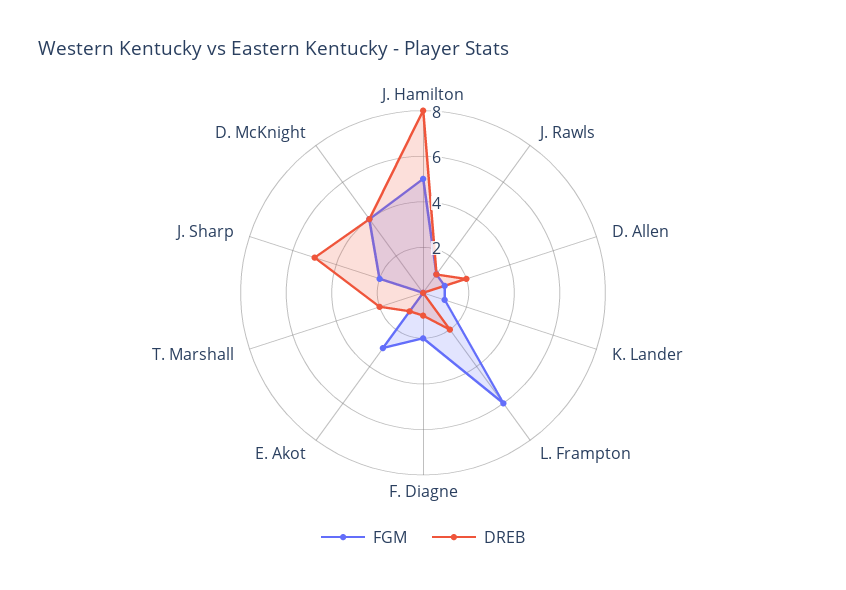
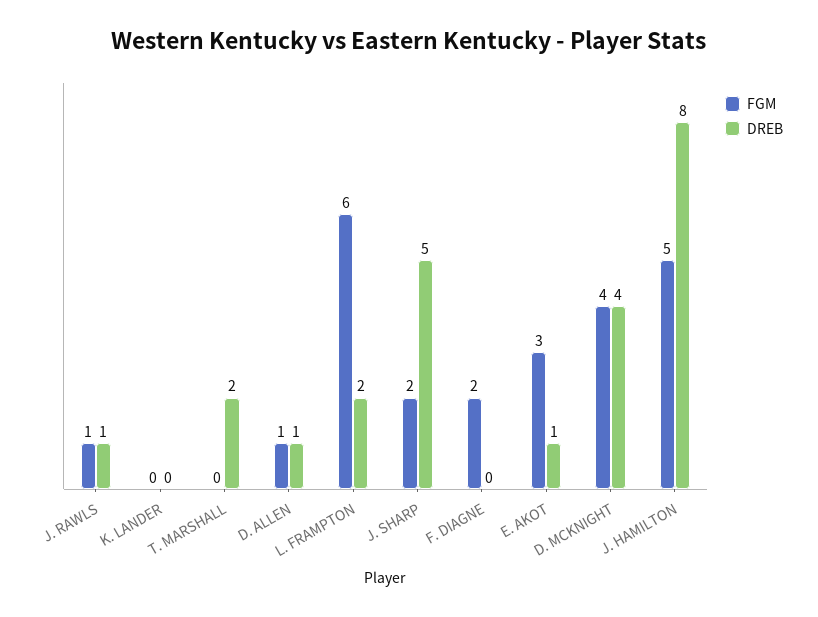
DREB, D. Allen: 2 -> 1
FGM, K. Lander: 1 -> 0
DREB, F. Diagne: 1 -> 0

